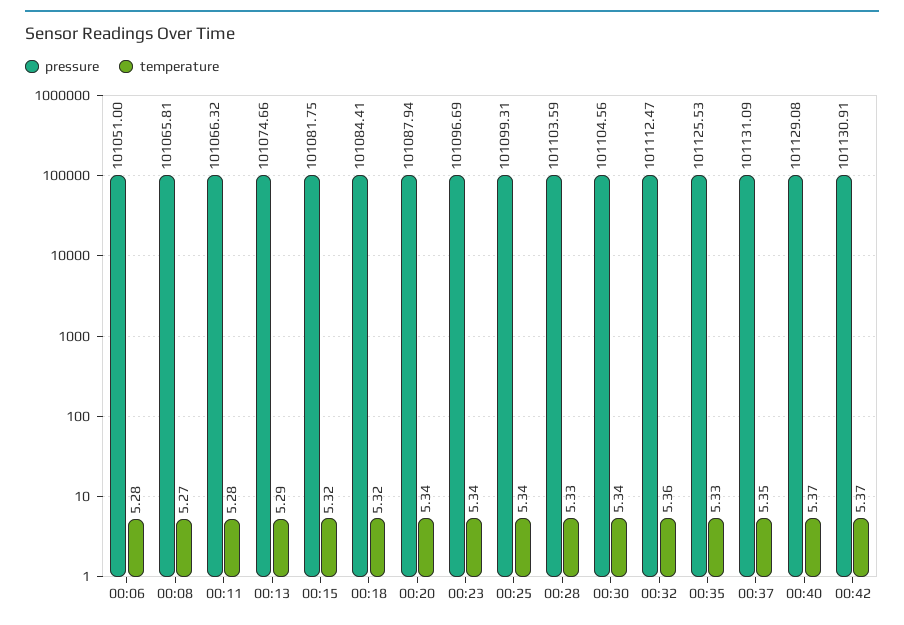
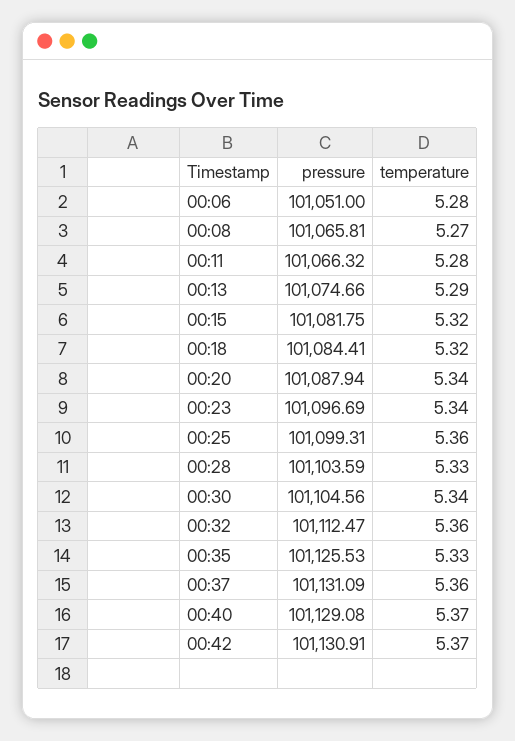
temperature, 00:25: 5.34 -> 5.36
temperature, 00:37: 5.35 -> 5.36

